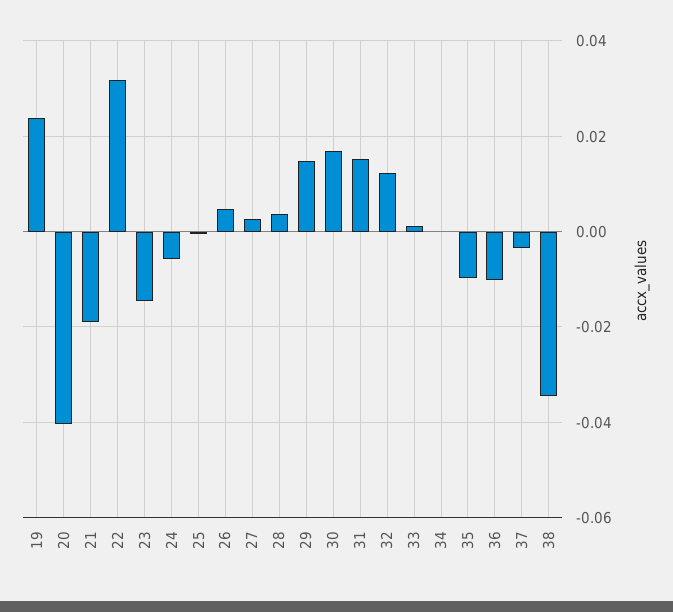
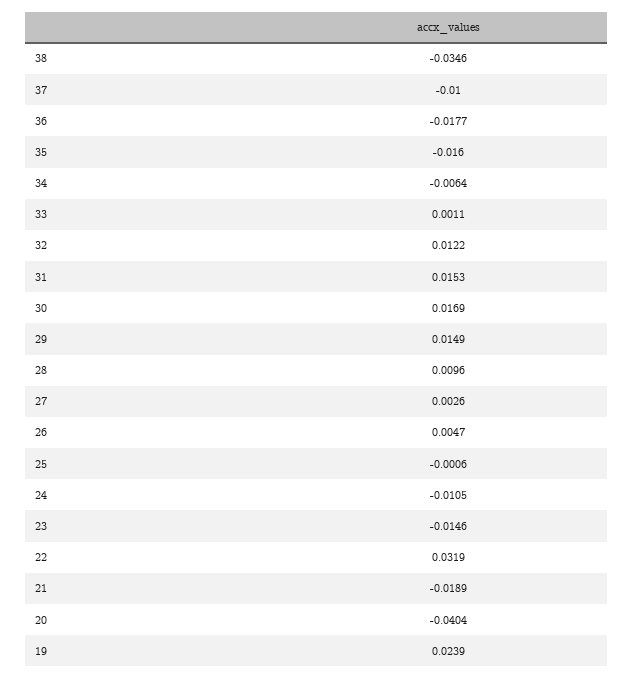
24: -0.006 -> -0.0105
28: 0.004 -> 0.0096
34: 0 -> -0.0064
35: -0.01 -> -0.016
36: -0.01 -> -0.0177
37: -0.004 -> -0.01

